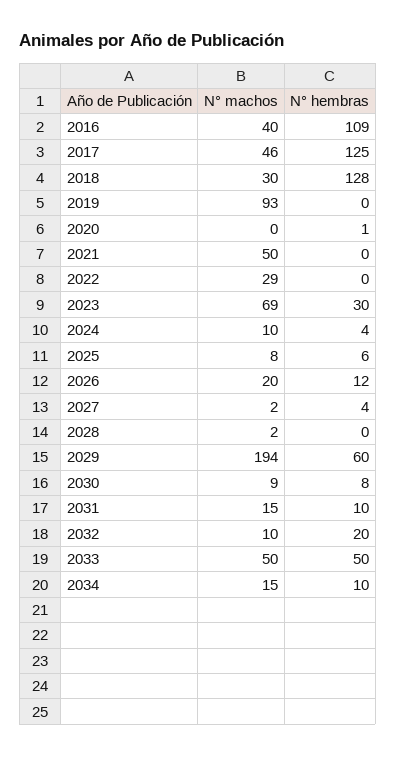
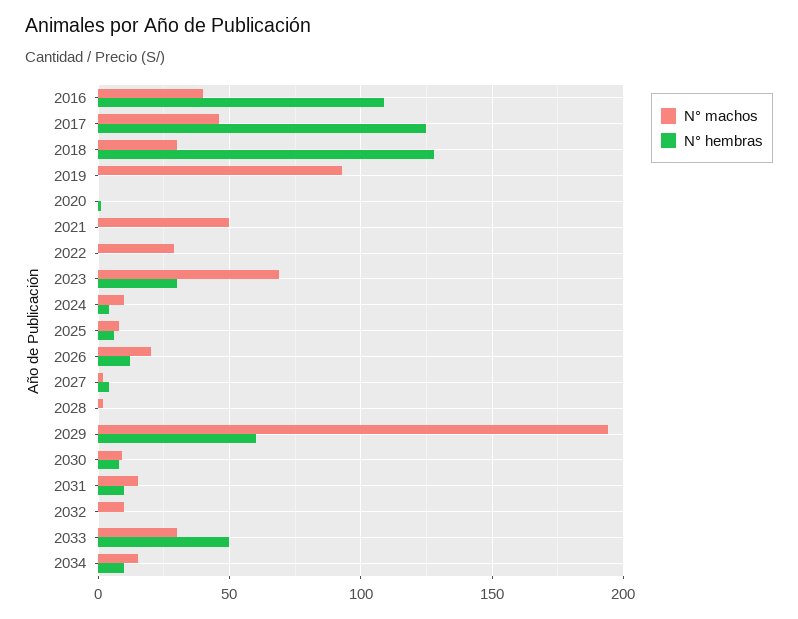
N° hembras, 2032: 20 -> 0
N° machos, 2033: 50 -> 30

